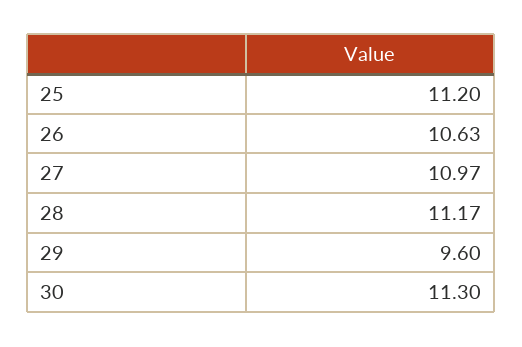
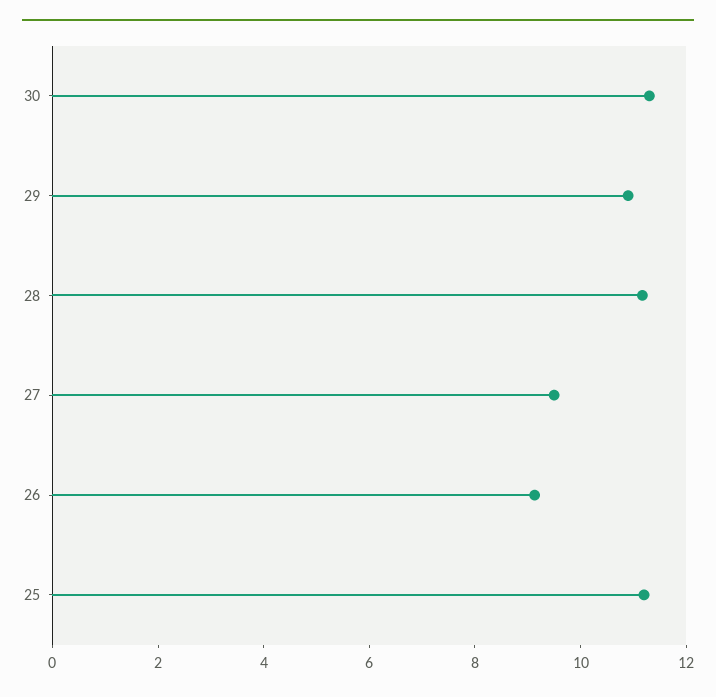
26: 10.63 -> 9
27: 10.97 -> 9.5
29: 9.6 -> 11

